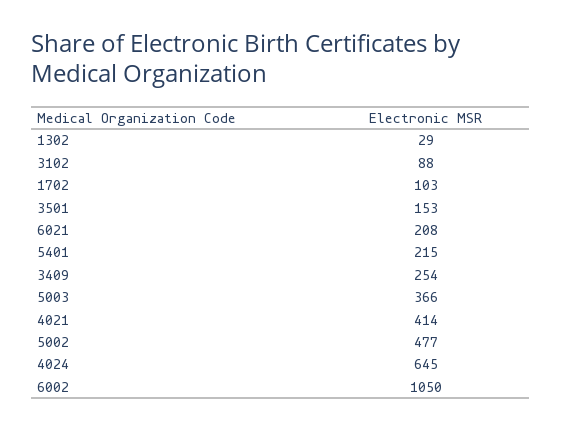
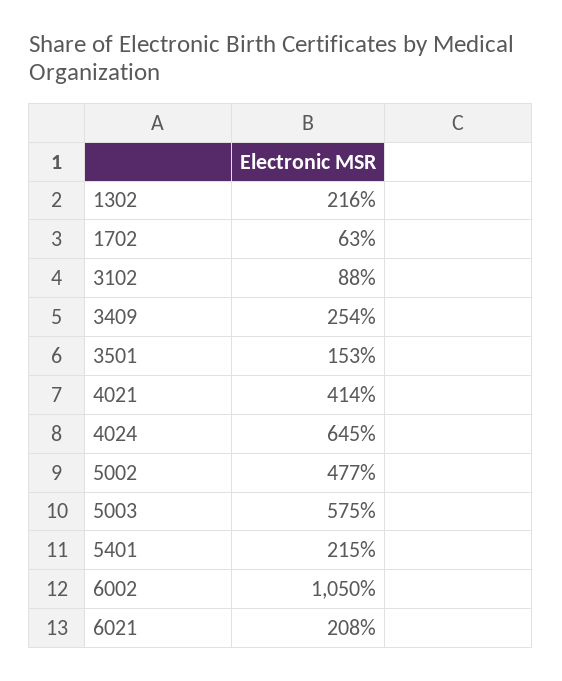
1302: 29 -> 216
1702: 103 -> 63
5003: 366 -> 575

